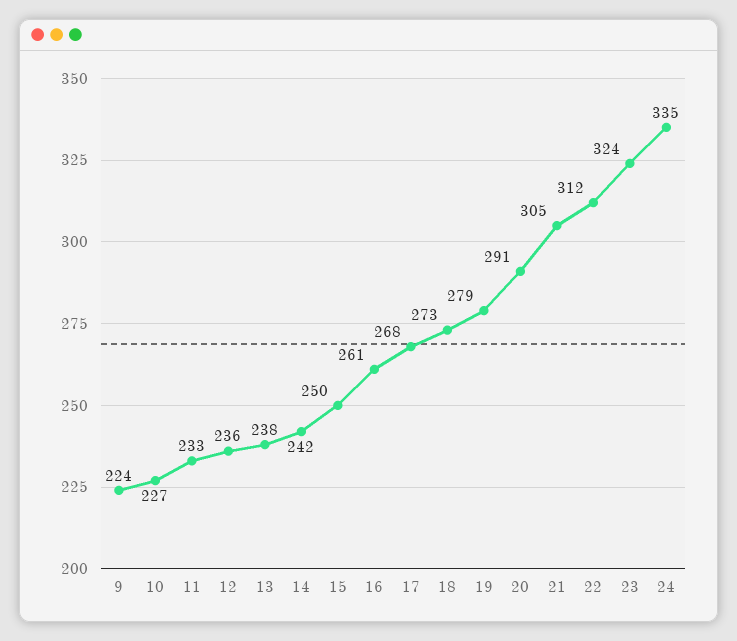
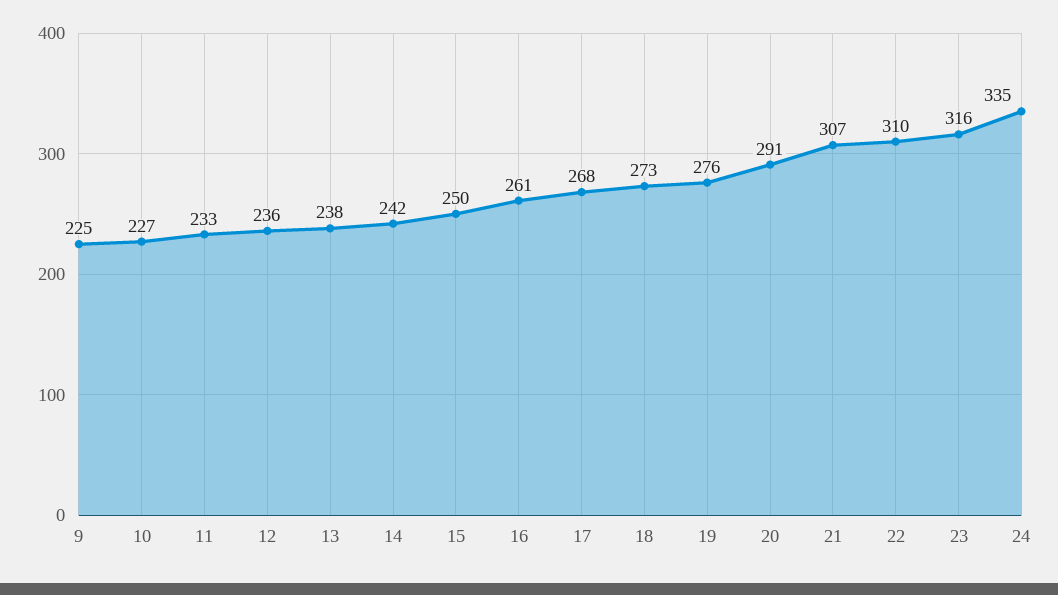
9: 224 -> 225
19: 279 -> 276
21: 305 -> 307
22: 312 -> 310
23: 324 -> 316

